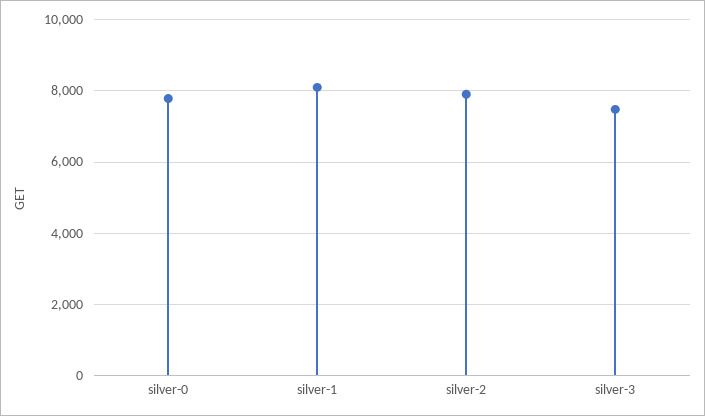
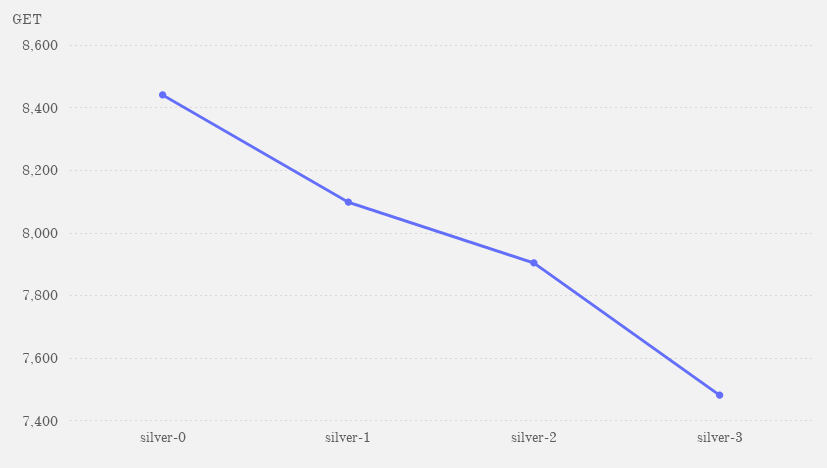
silver-0: 7800 -> 8440

